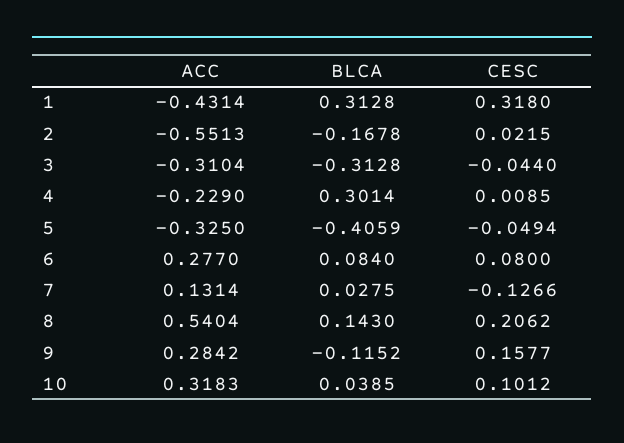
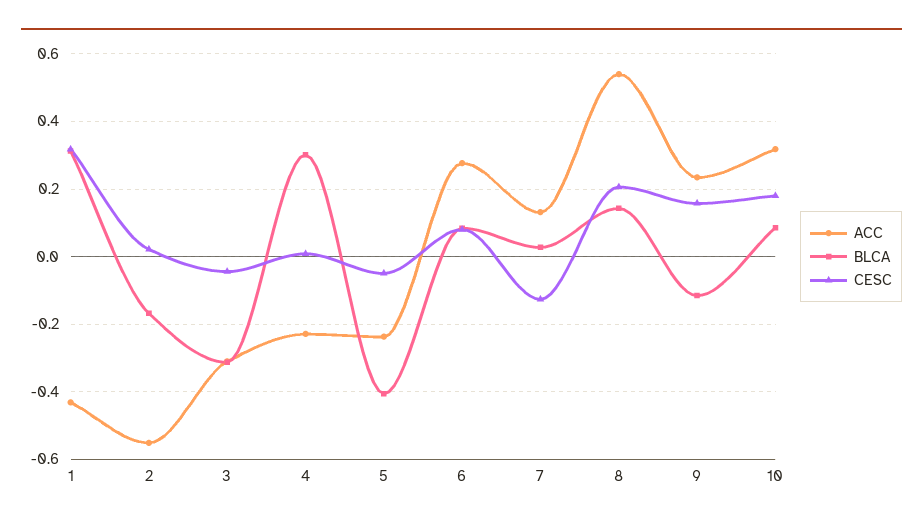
ACC, 5: -0.325 -> -0.24
ACC, 9: 0.2842 -> 0.24
BLCA, 10: 0.0385 -> 0.08
CESC, 10: 0.1012 -> 0.18

